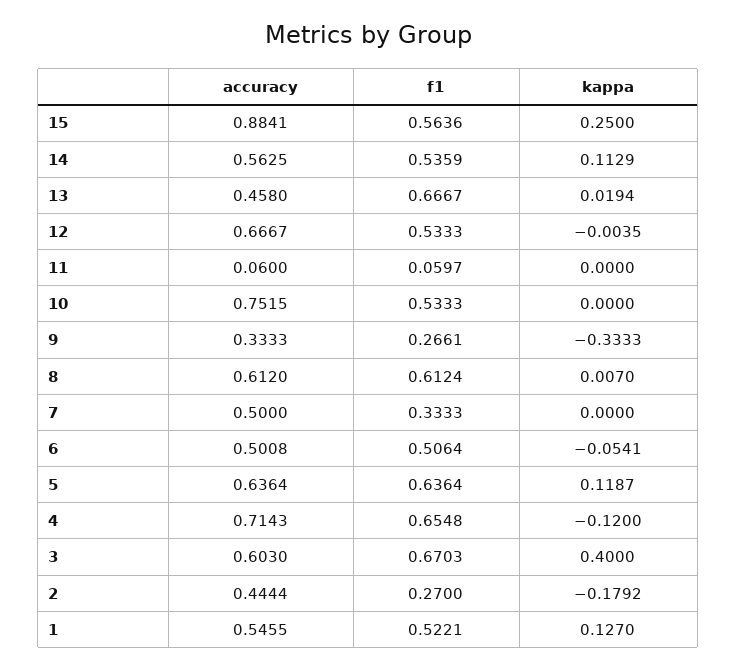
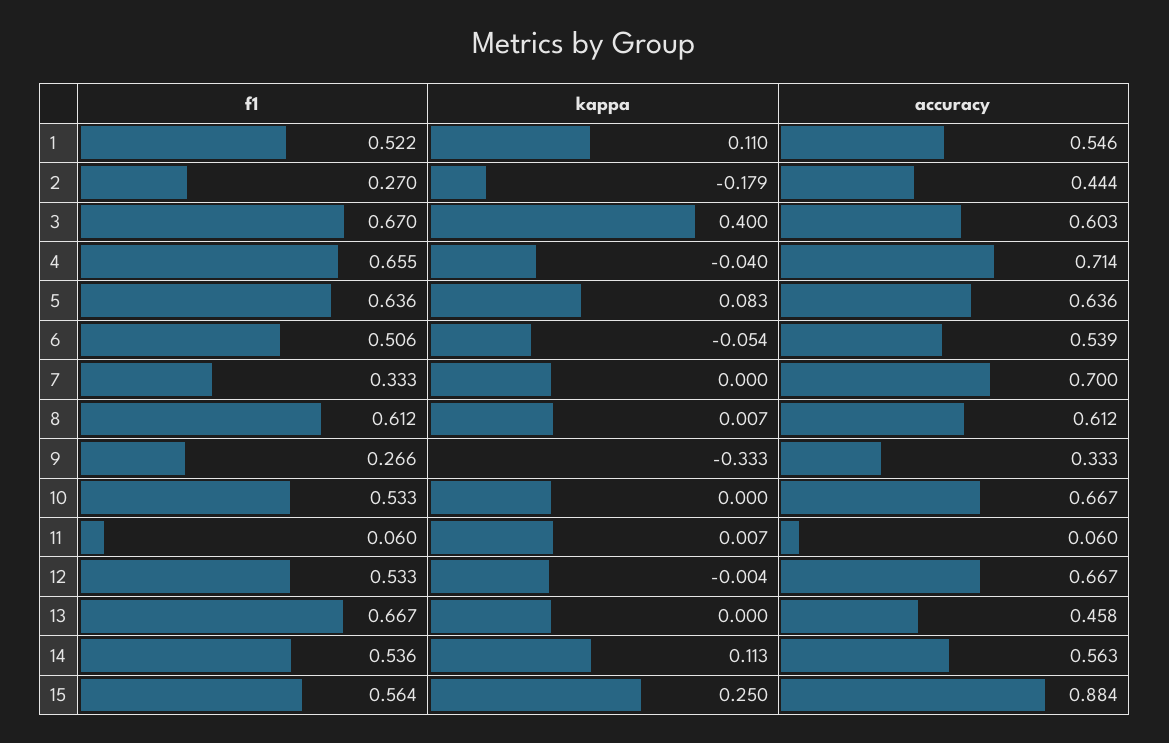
kappa, 13: 0.0194 -> 0
kappa, 11: 0 -> 0.007
accuracy, 10: 0.7515 -> 0.667
accuracy, 7: 0.5 -> 0.7
accuracy, 6: 0.5008 -> 0.539
kappa, 5: 0.1187 -> 0.083
kappa, 4: -0.12 -> -0.04
kappa, 1: 0.127 -> 0.11

